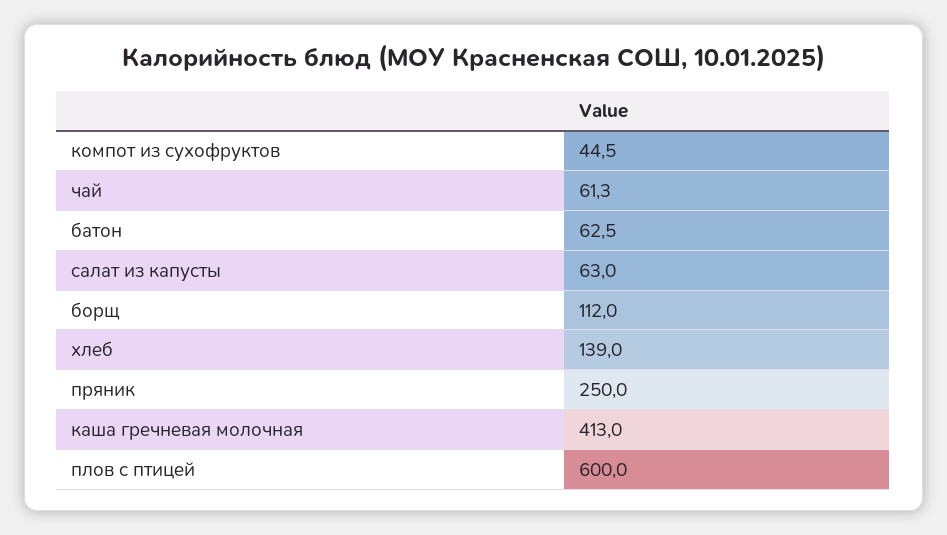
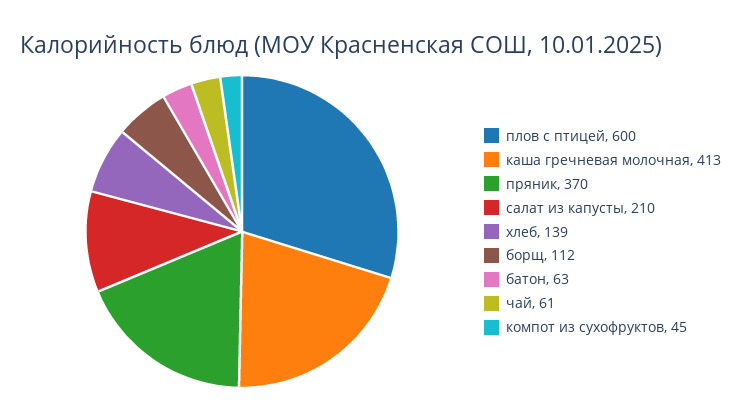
салат из капусты: 63 -> 210
пряник: 250 -> 370

